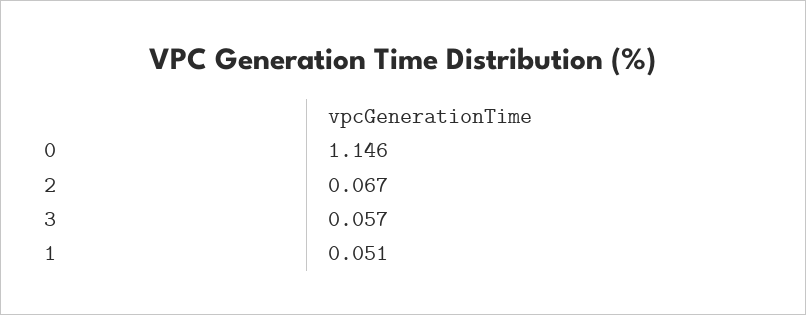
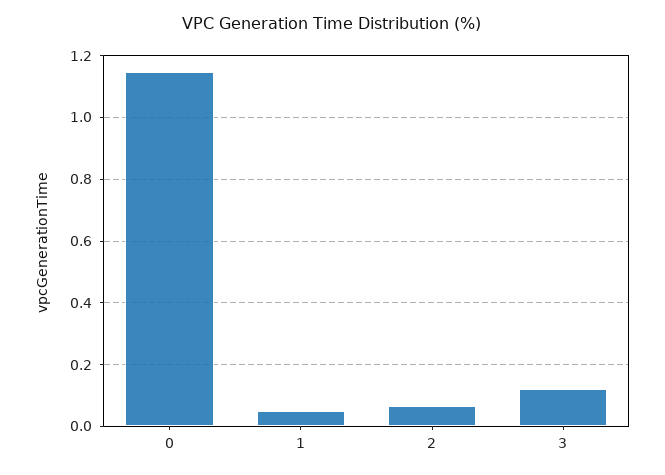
3: 0.057 -> 0.12

